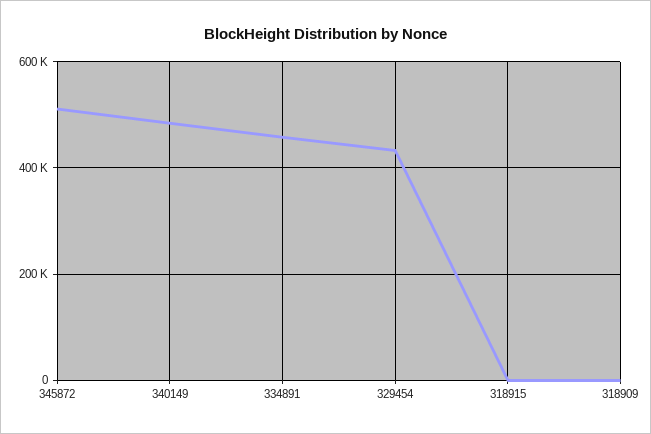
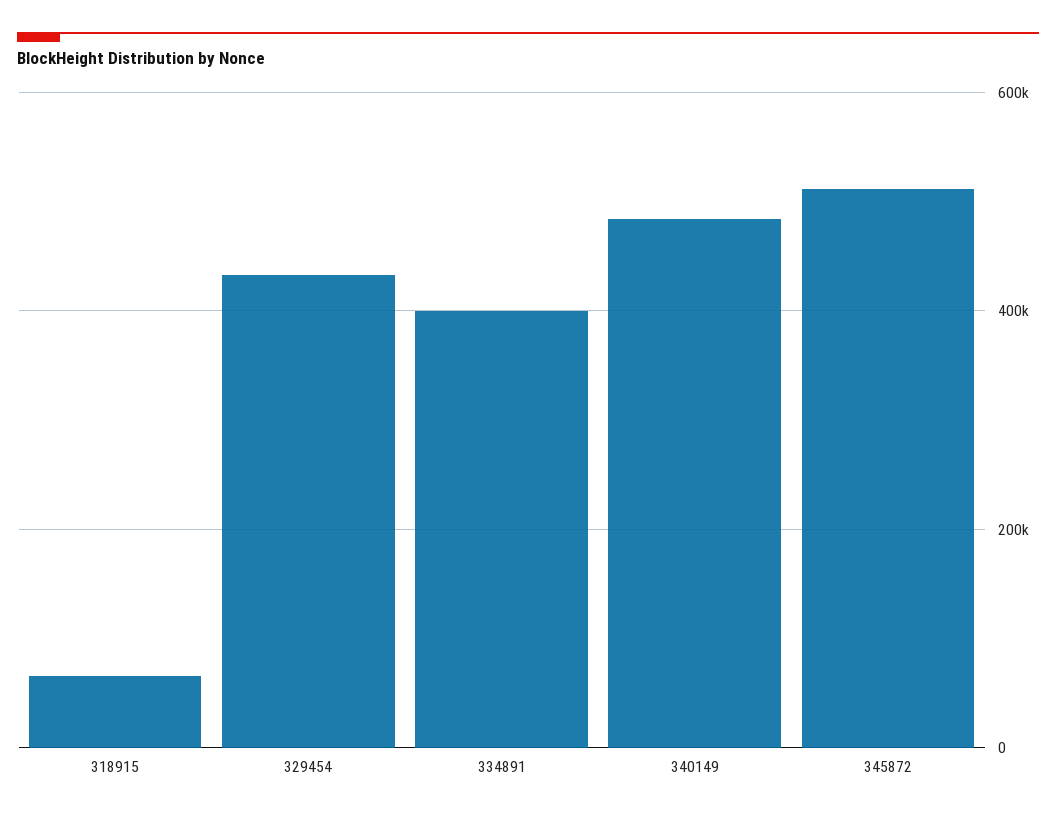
334891: 460000 -> 400000
318915: 0 -> 60000
318909: 0 -> none

